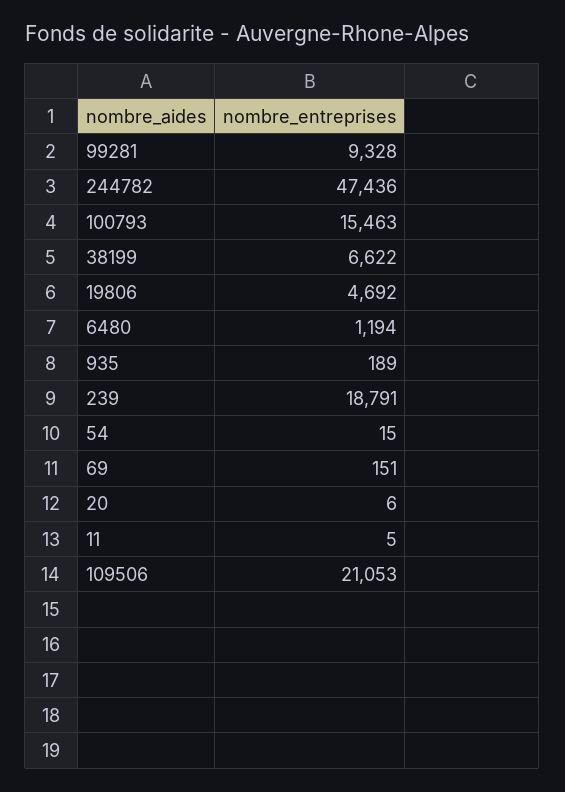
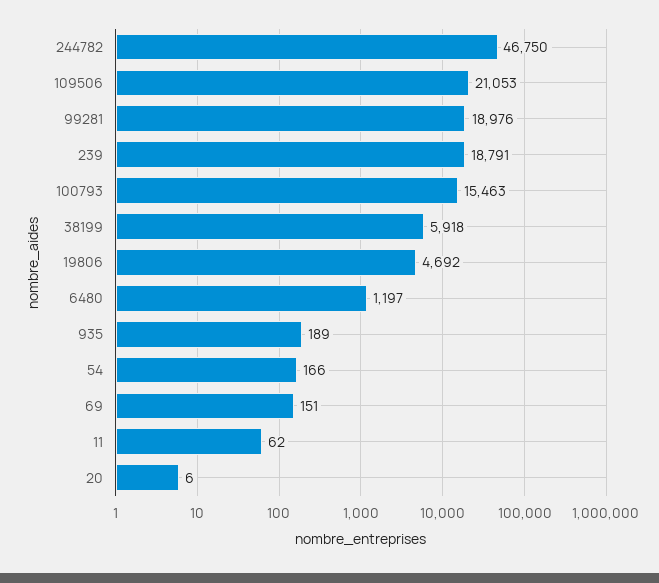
99281: 9328 -> 18976
244782: 47436 -> 46750
38199: 6622 -> 5918
6480: 1194 -> 1197
54: 15 -> 166
11: 5 -> 62

